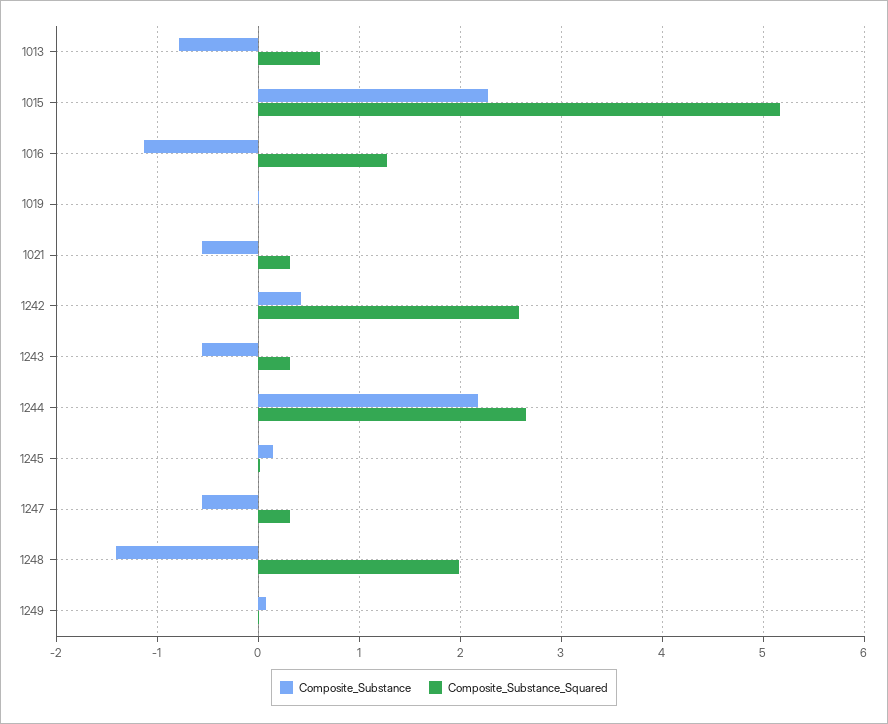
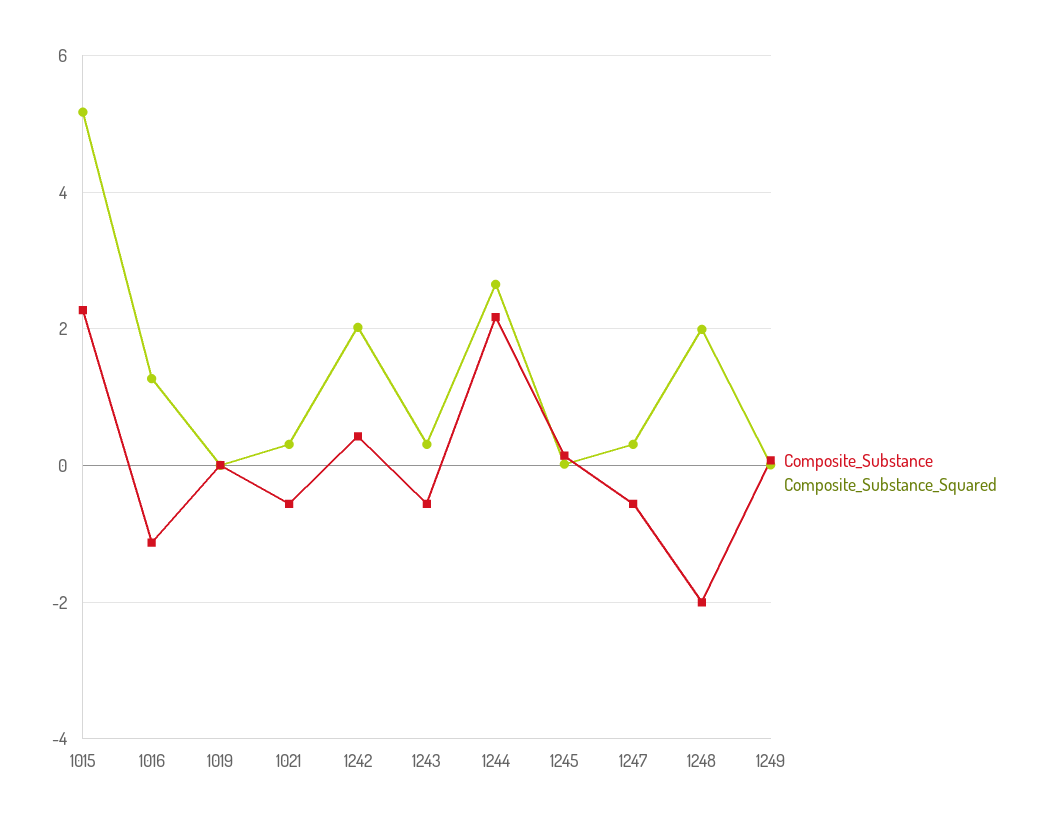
Composite_Substance, 1013: -0.8 -> none
Composite_Substance_Squared, 1013: 0.6 -> none
Composite_Substance_Squared, 1242: 2.6 -> 2
Composite_Substance, 1248: -1.4 -> -2

